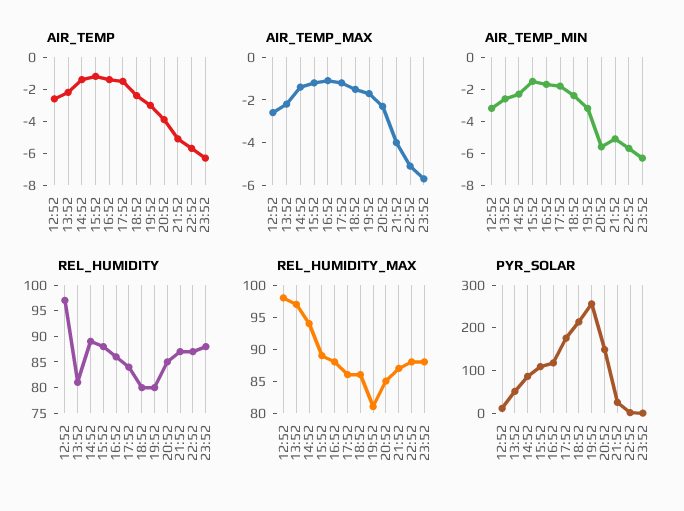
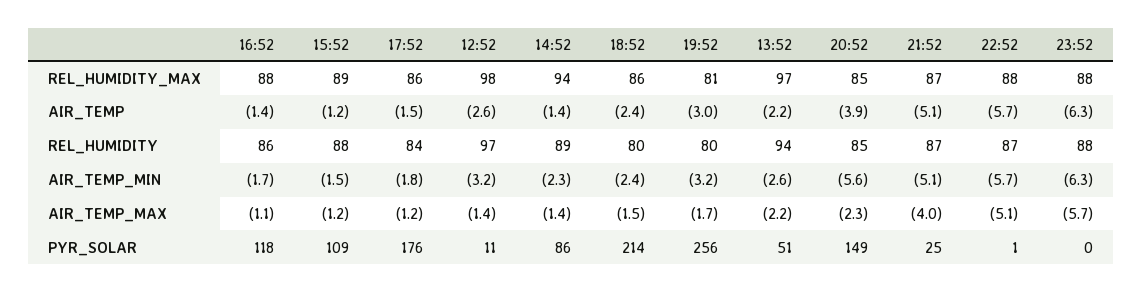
AIR_TEMP_MAX, 12:52: -2.5 -> -1.4
REL_HUMIDITY, 13:52: 80 -> 94

